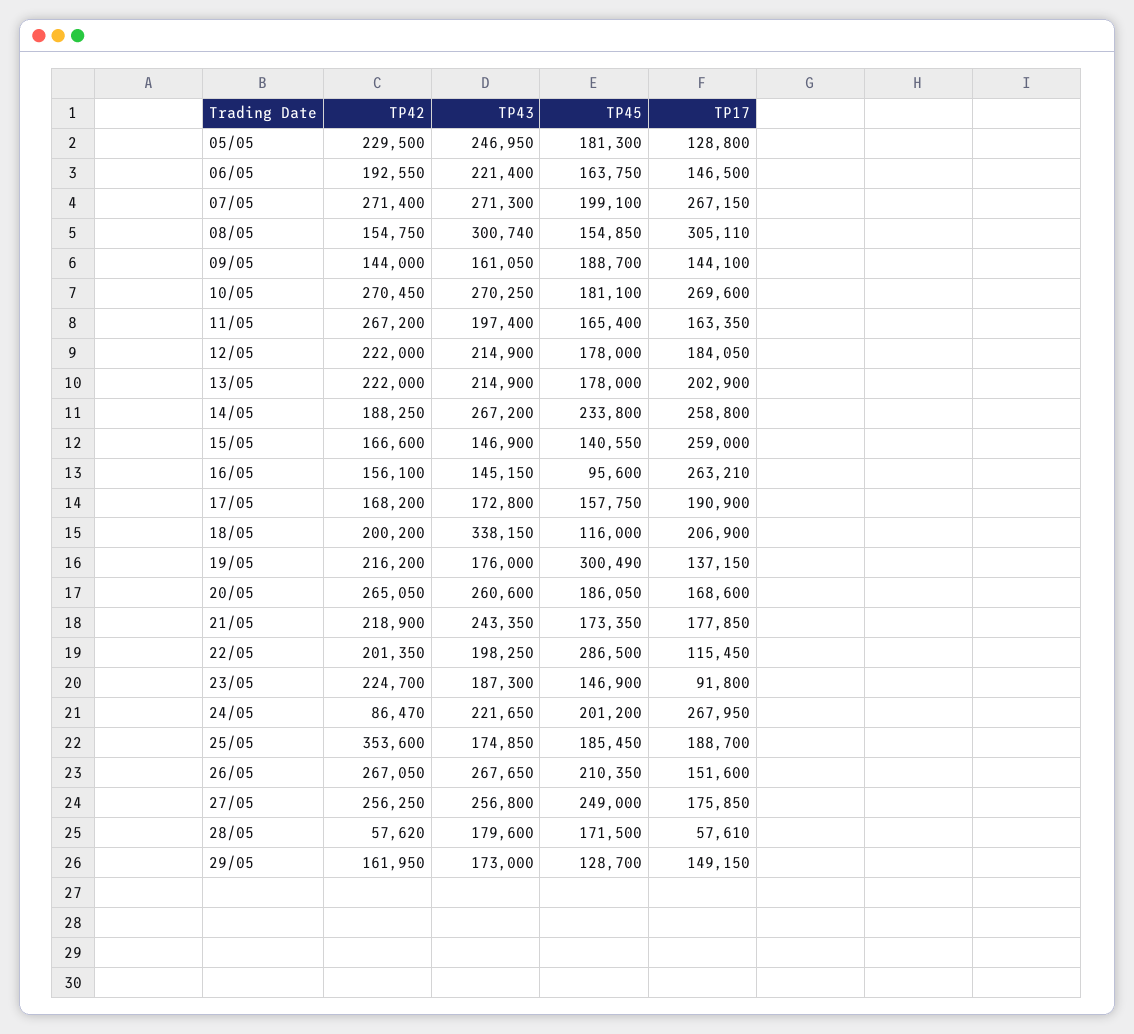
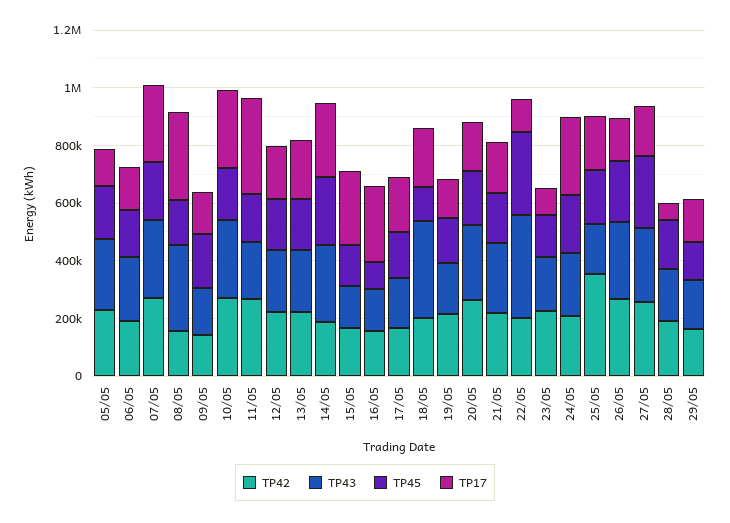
TP17, 11/05: 163350 -> 350000
TP45, 19/05: 300490 -> 150000
TP43, 22/05: 198250 -> 350000
TP42, 24/05: 86470 -> 200000
TP42, 28/05: 57620 -> 200000

